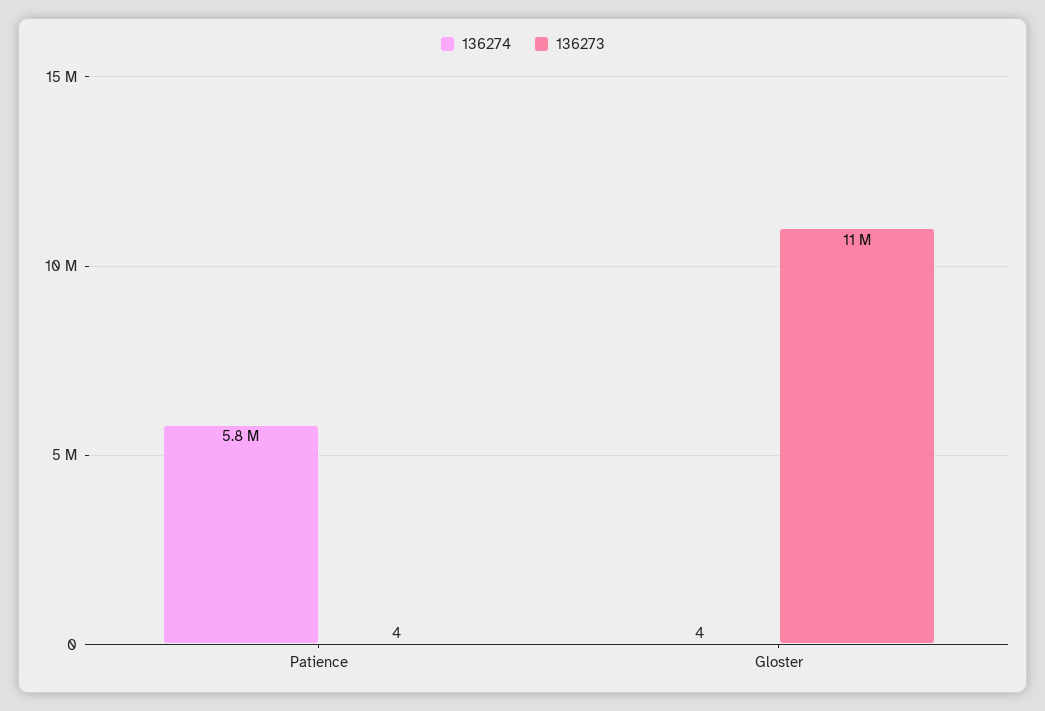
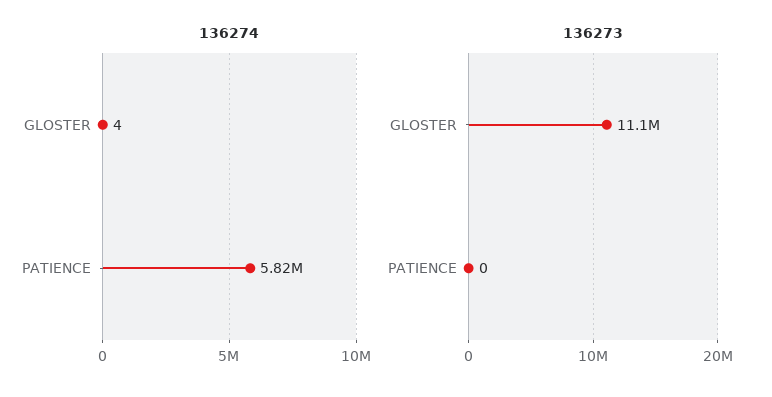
136273, Patience: 4 -> 0

